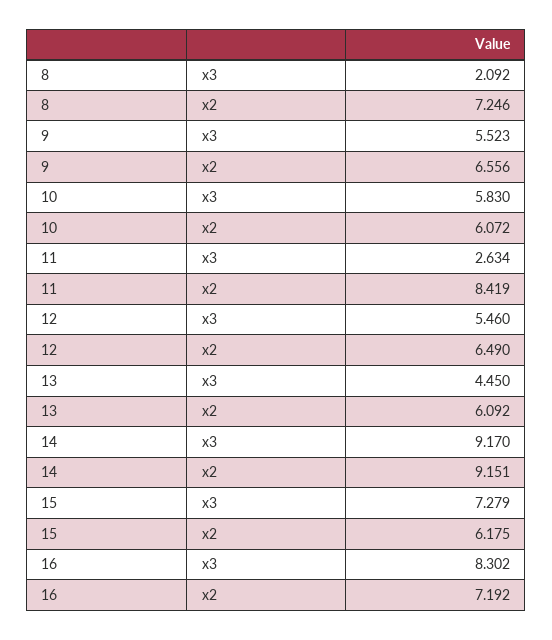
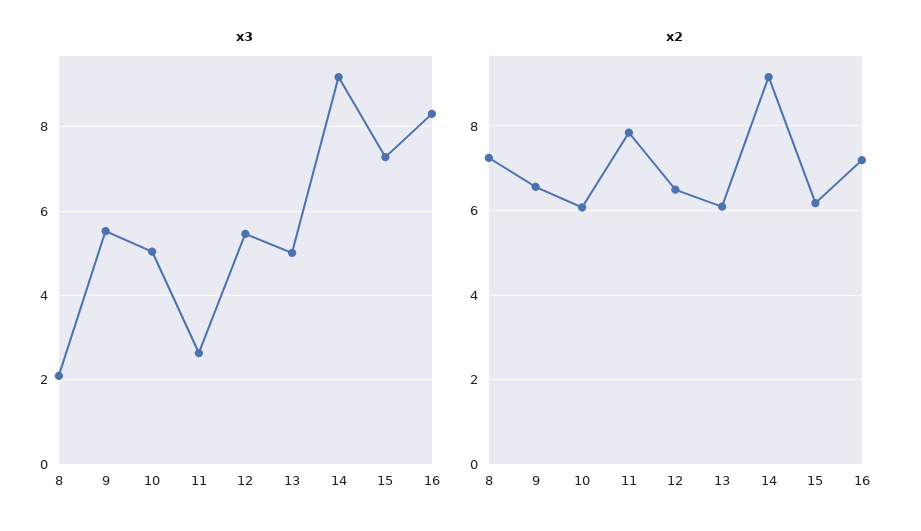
x3, 10: 5.83 -> 5
x2, 11: 8.419 -> 7.8
x3, 13: 4.45 -> 5

